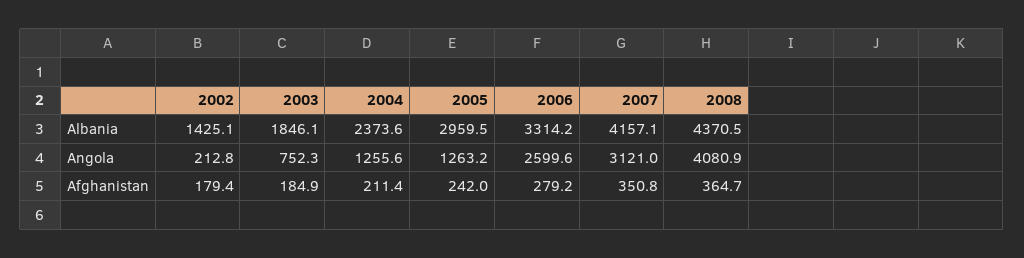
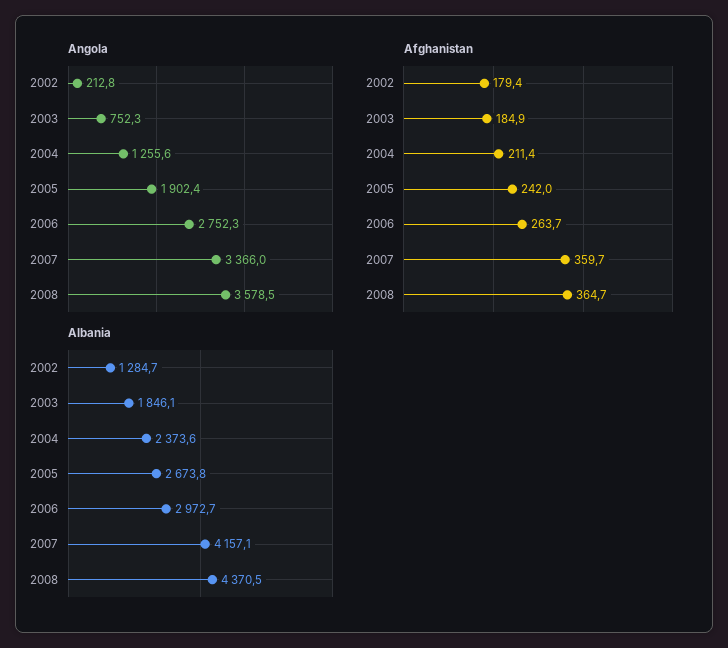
Albania, 2002: 1425.1 -> 1284.7
Albania, 2005: 2959.5 -> 2673.8
Albania, 2006: 3314.2 -> 2972.7
Angola, 2005: 1263.2 -> 1902.4
Angola, 2006: 2599.6 -> 2752.3
Angola, 2007: 3121 -> 3366
Angola, 2008: 4080.9 -> 3578.5
Afghanistan, 2006: 279.2 -> 263.7
Afghanistan, 2007: 350.8 -> 359.7

